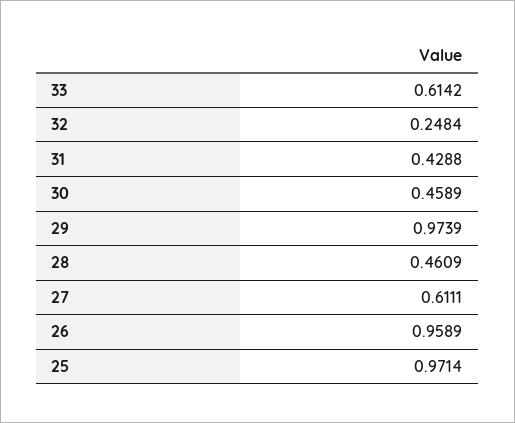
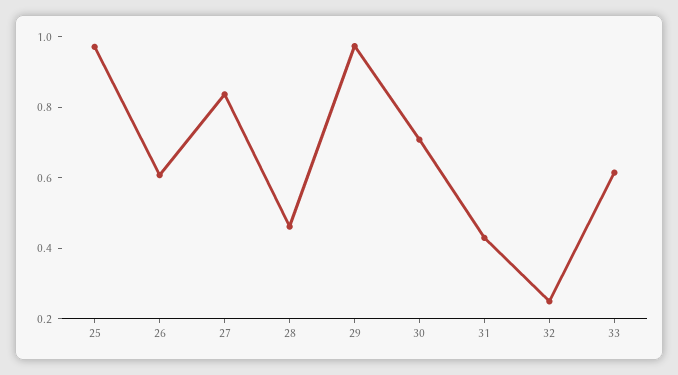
30: 0.4589 -> 0.7
27: 0.6111 -> 0.85
26: 0.9589 -> 0.6

